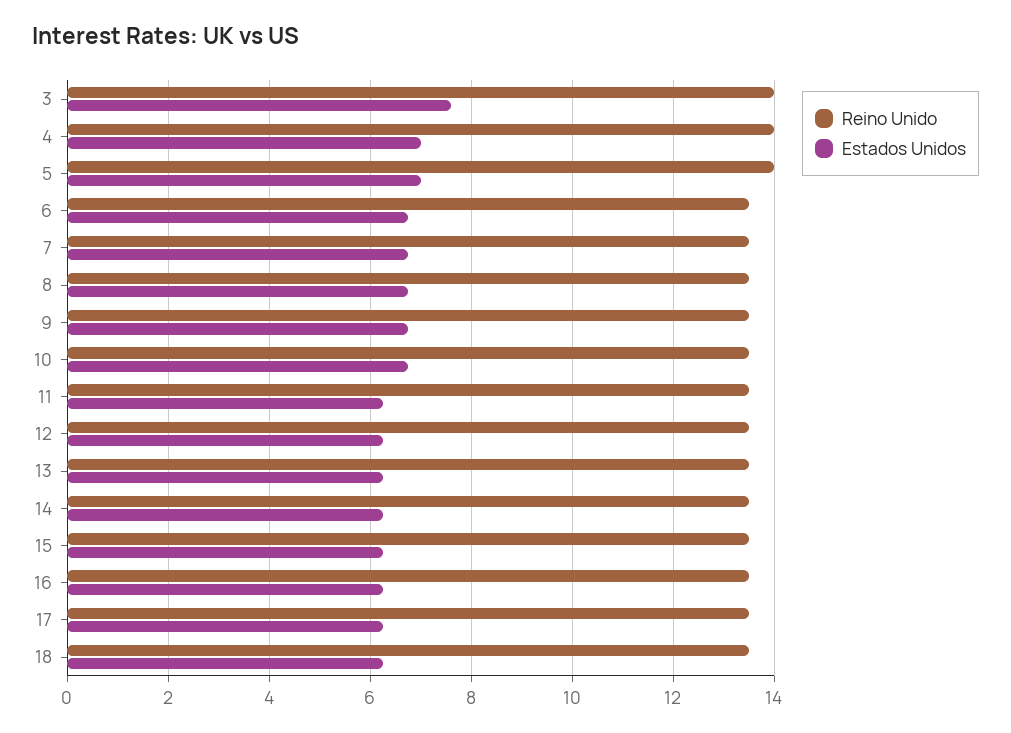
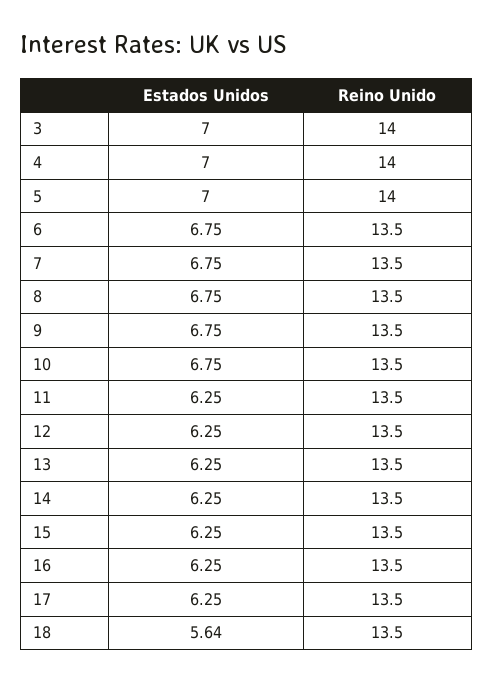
Estados Unidos, 3: 7.6 -> 7
Estados Unidos, 18: 6.2 -> 5.64

